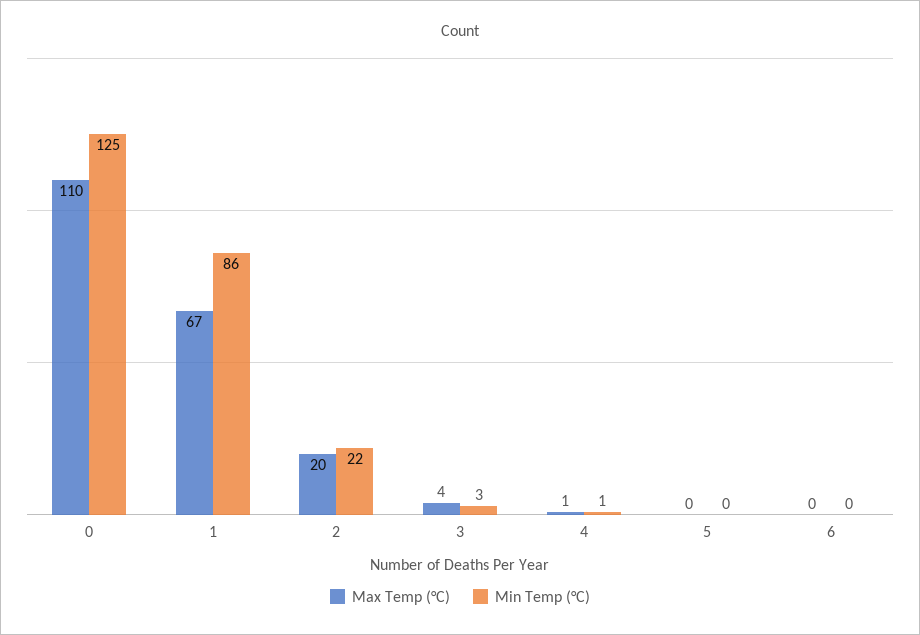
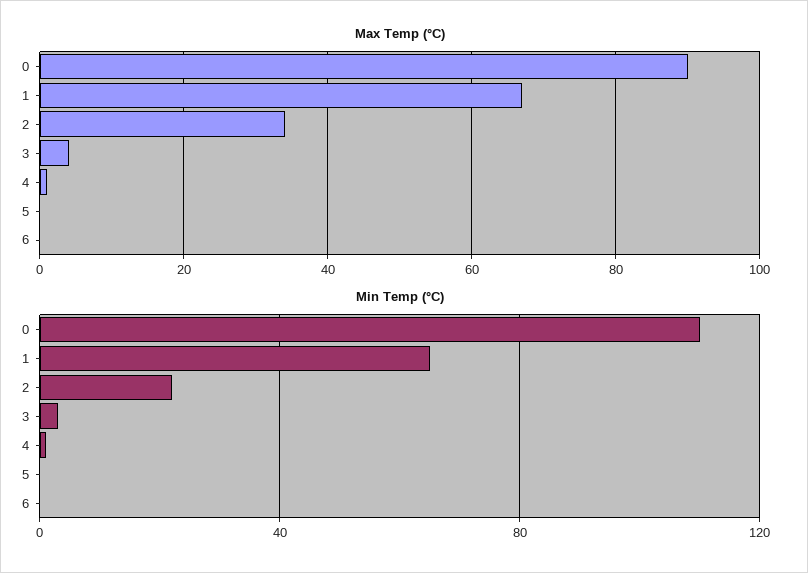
Max Temp (°C), 0: 110 -> 90
Min Temp (°C), 0: 125 -> 110
Min Temp (°C), 1: 86 -> 65
Max Temp (°C), 2: 20 -> 35

